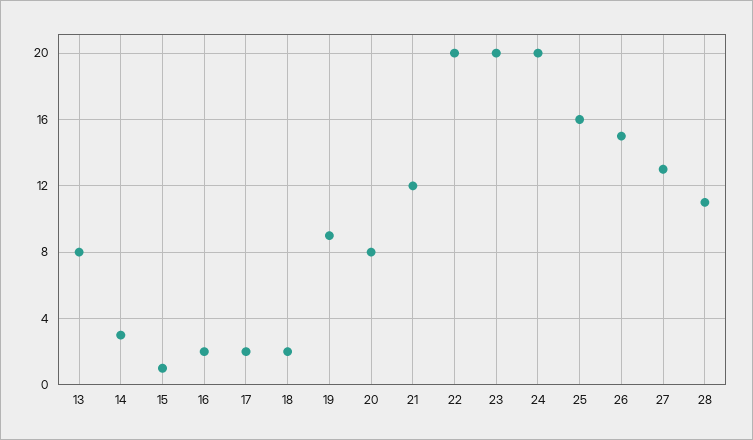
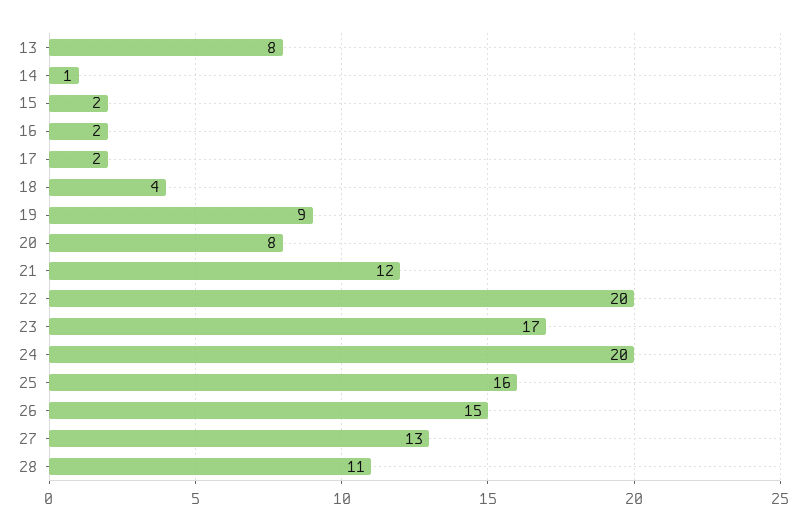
14: 3 -> 1
15: 1 -> 2
18: 2 -> 4
23: 20 -> 17

